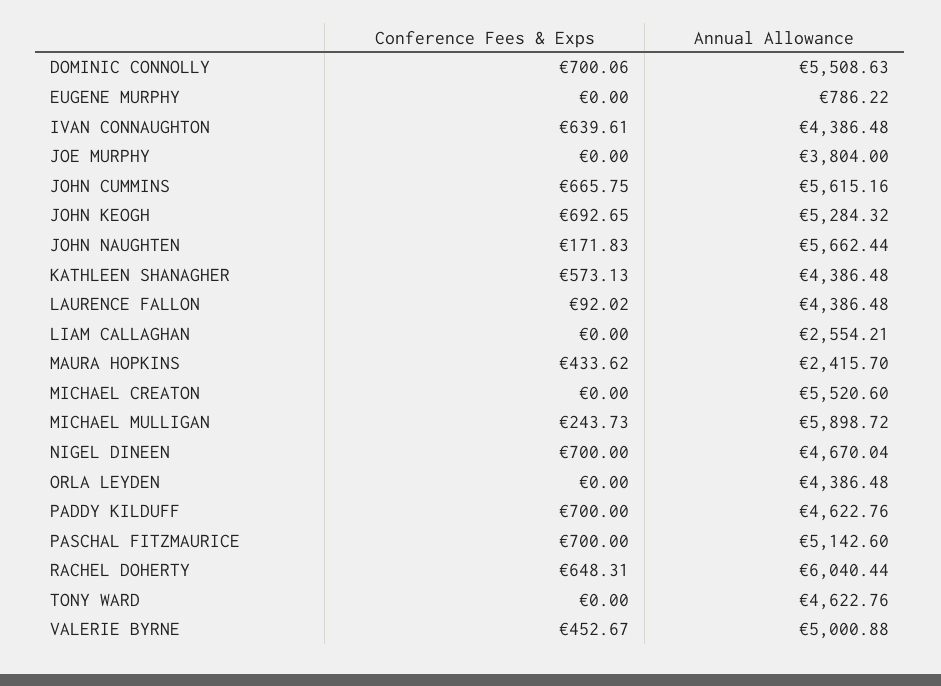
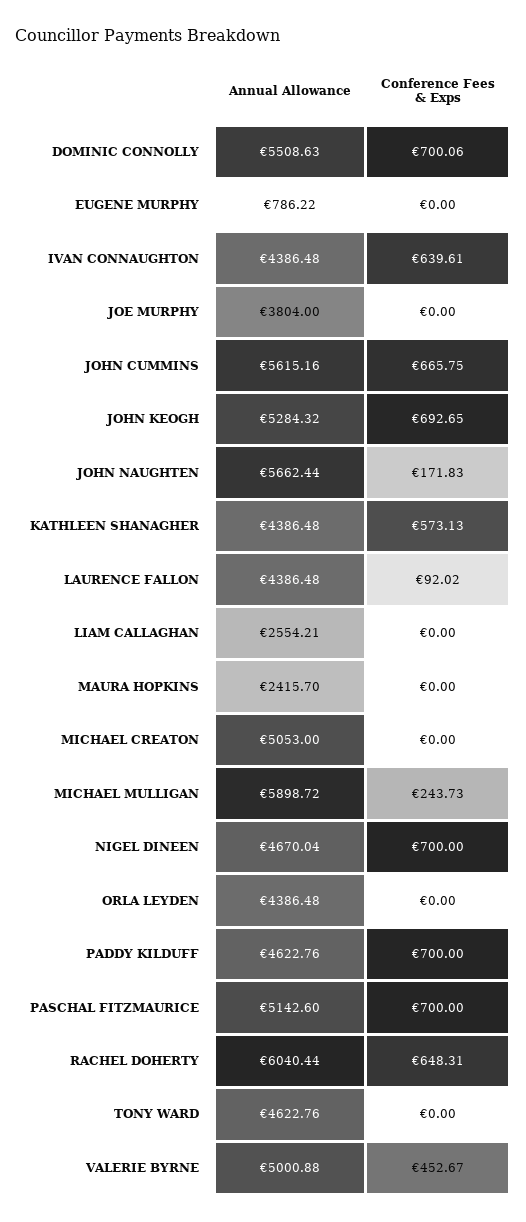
Conference Fees & Exps, MAURA HOPKINS: 433.62 -> 0
Annual Allowance, MICHAEL CREATON: 5520.6 -> 5053

